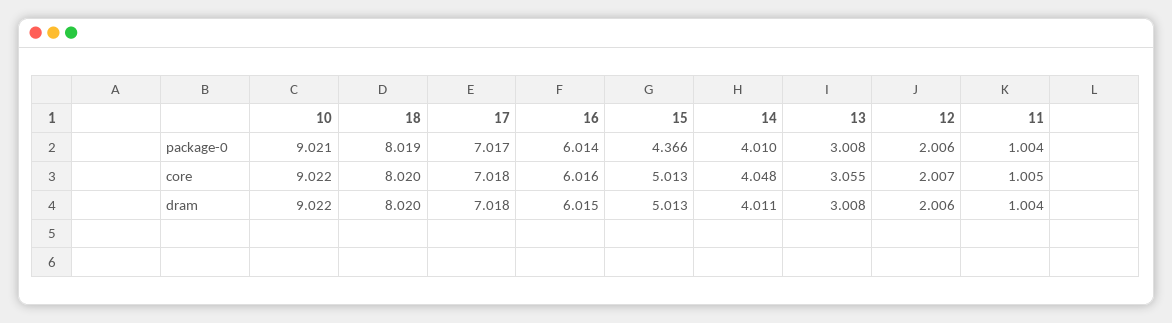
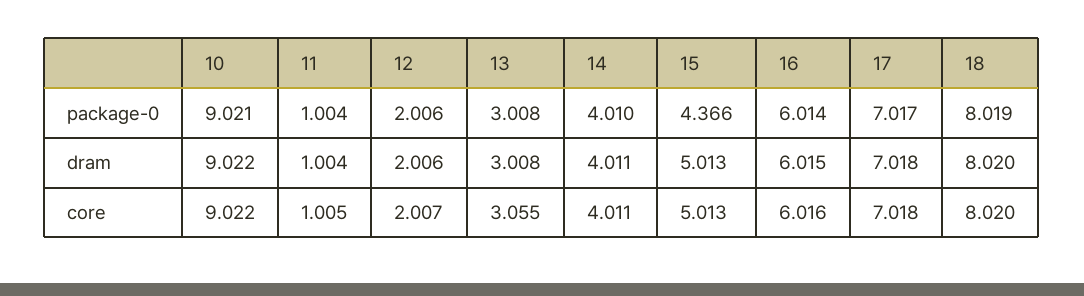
14, core: 4.048 -> 4.011

